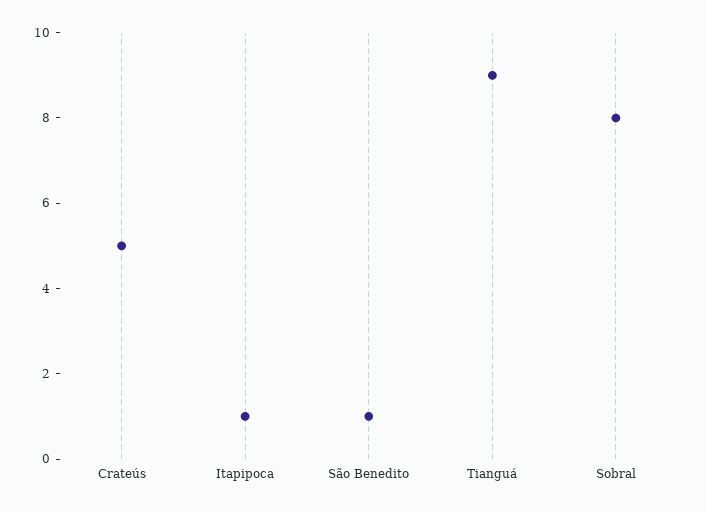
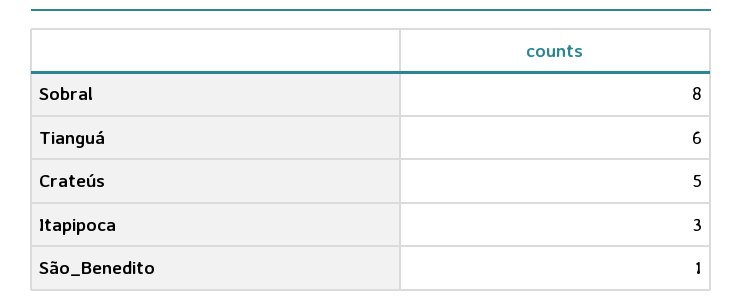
Itapipoca: 1 -> 3
Tianguá: 9 -> 6

